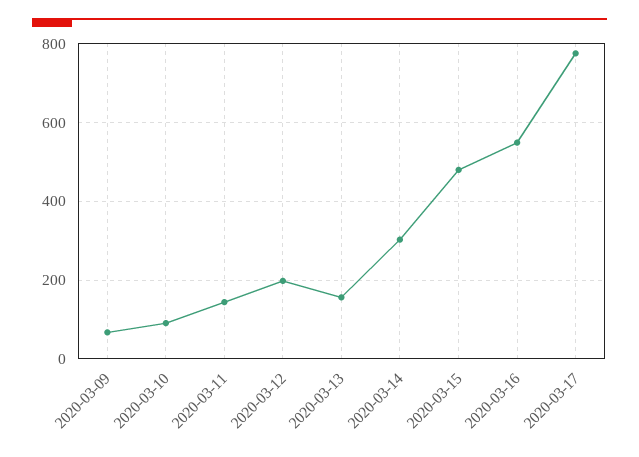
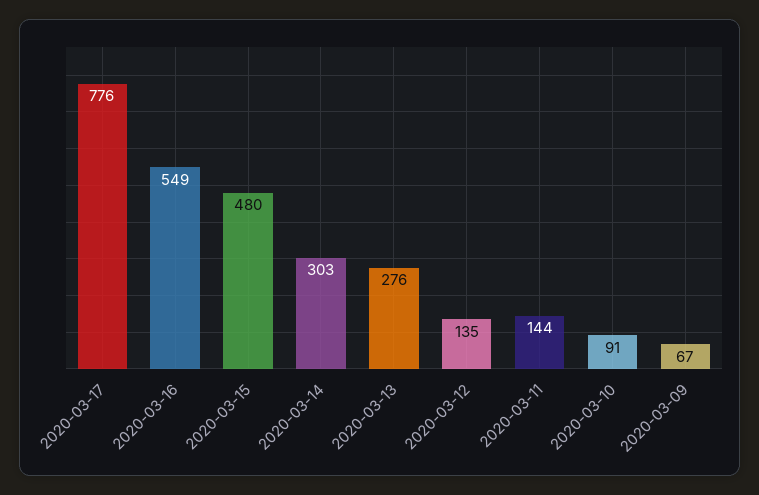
2020-03-12: 200 -> 135
2020-03-13: 160 -> 276

